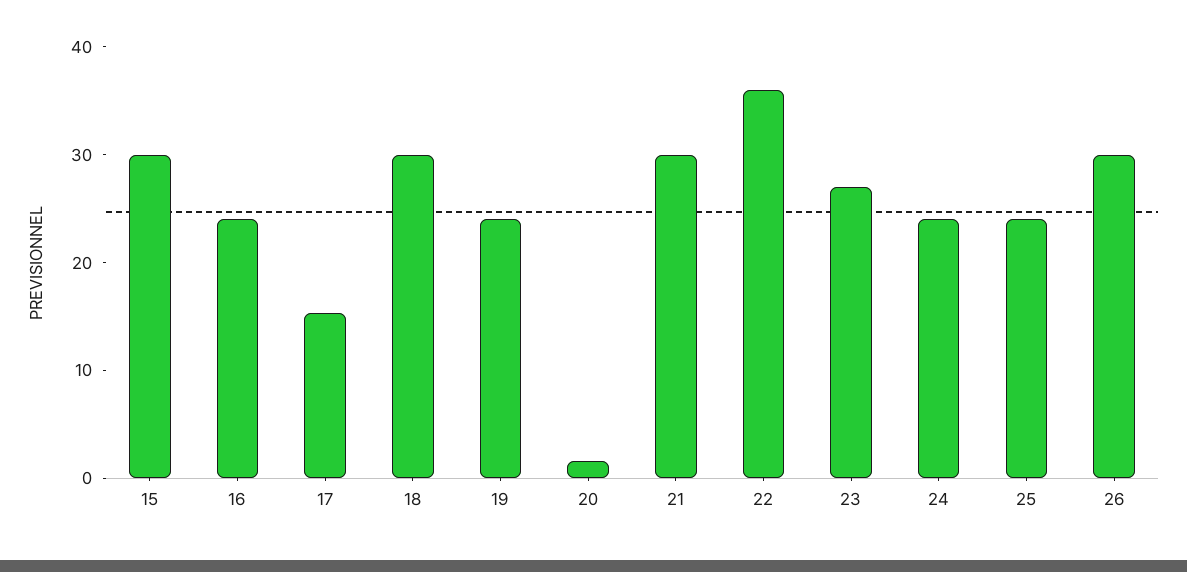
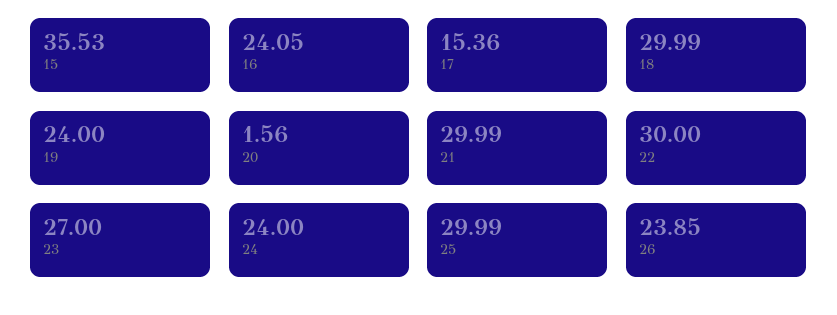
15: 30 -> 35.53
22: 36 -> 30
25: 24 -> 29.99
26: 30 -> 23.85

